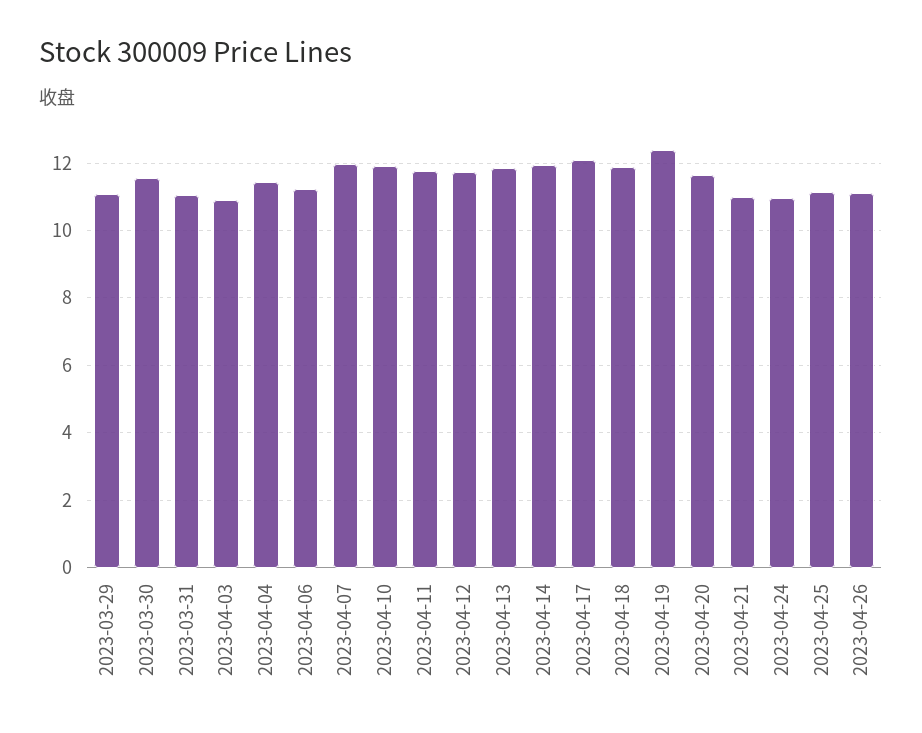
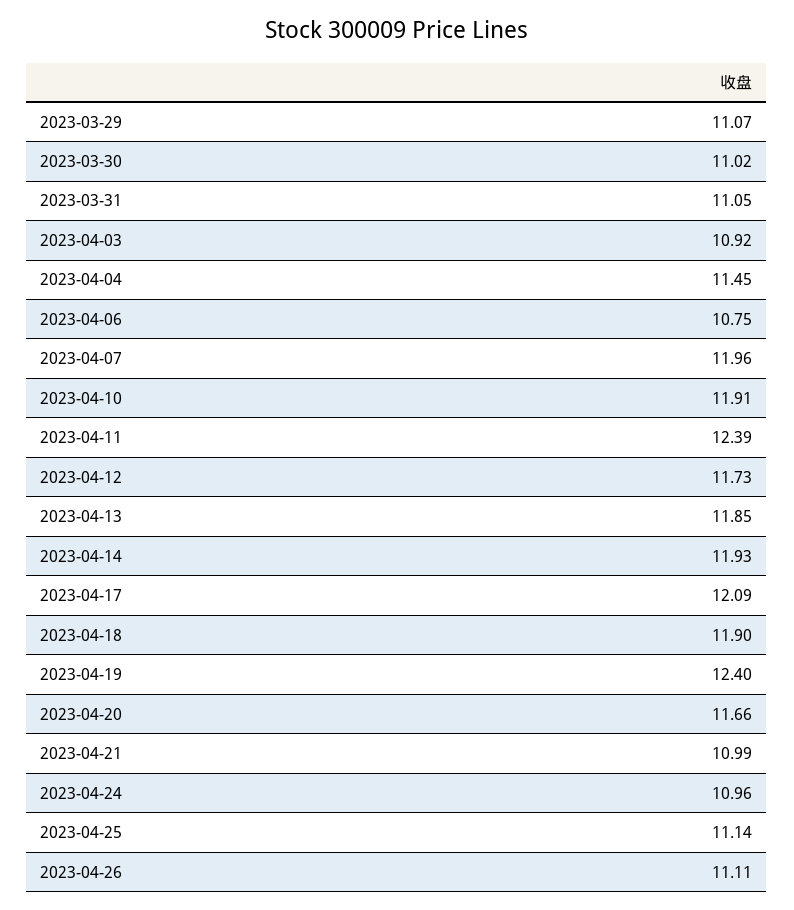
2023-03-30: 11.6 -> 11.02
2023-04-06: 11.2 -> 10.75
2023-04-11: 11.8 -> 12.39

